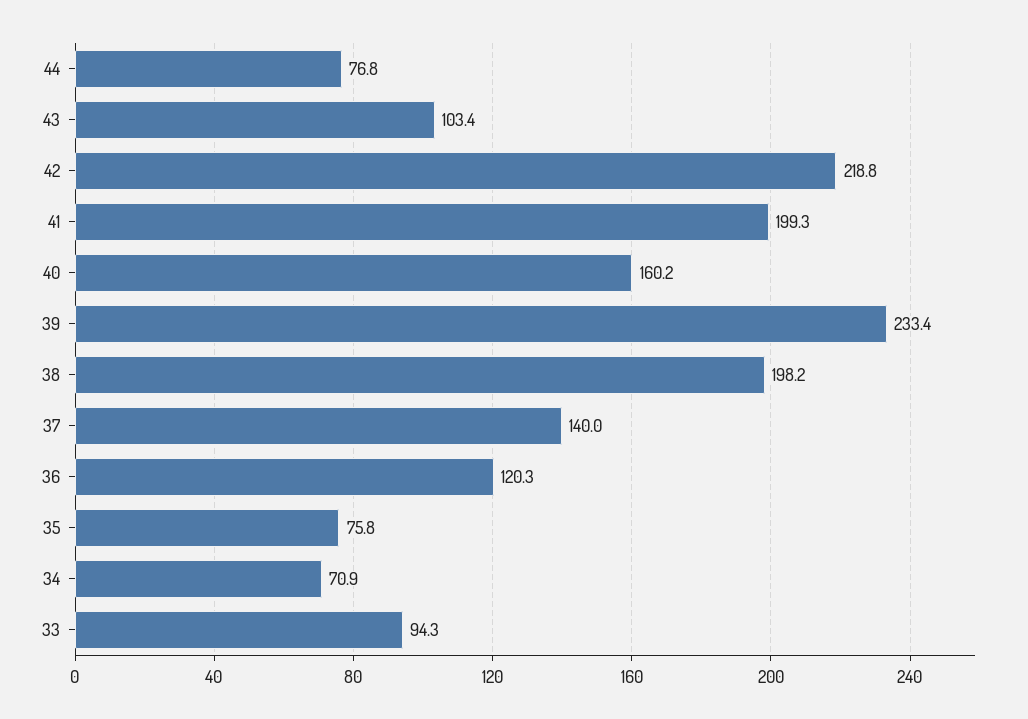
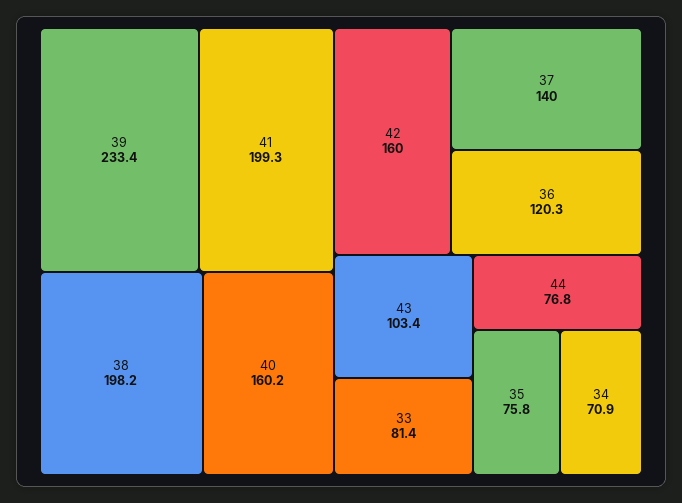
42: 218.8 -> 160
33: 94.3 -> 81.4

